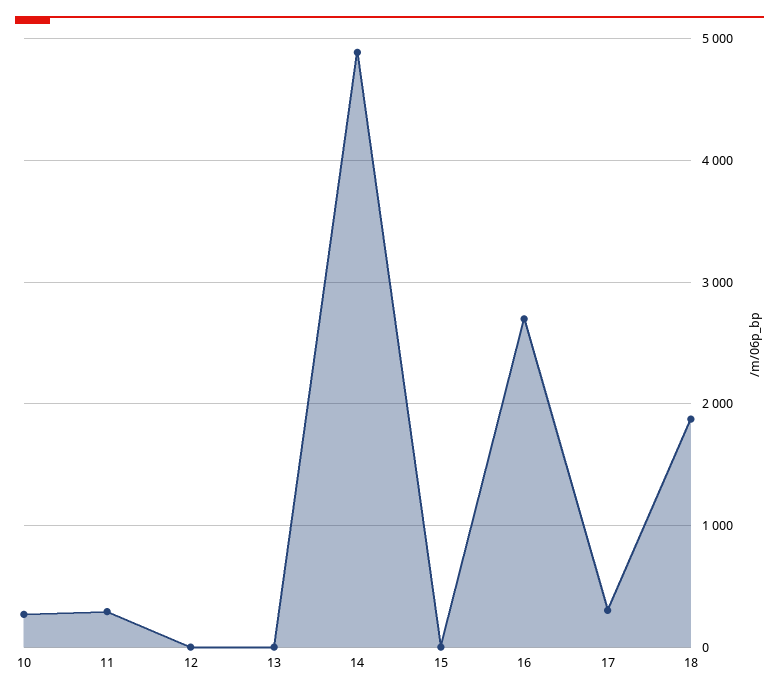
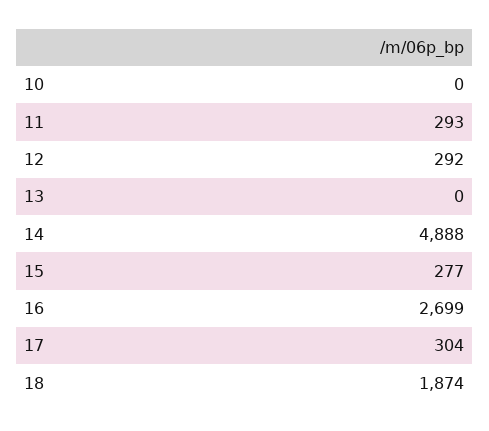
10: 300 -> 0
12: 0 -> 292
15: 0 -> 277

